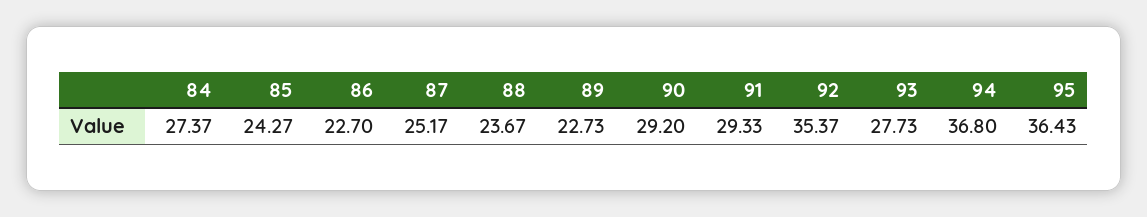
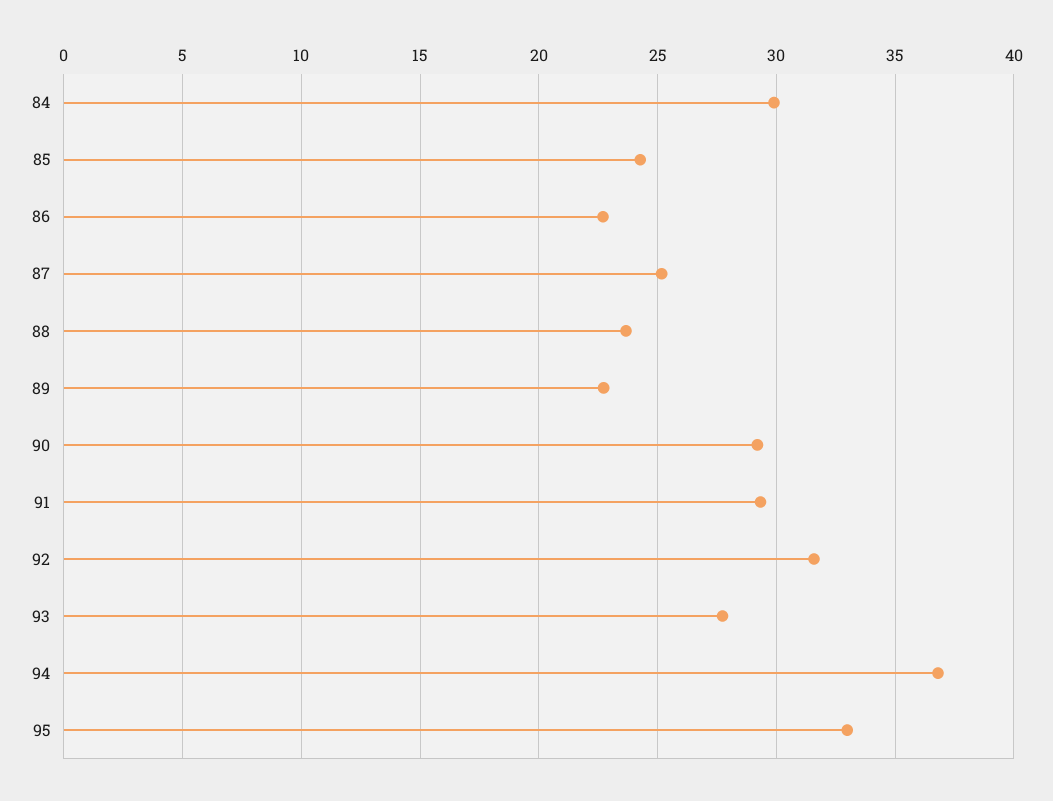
84: 27.37 -> 30
92: 35.37 -> 31.5
95: 36.43 -> 33

